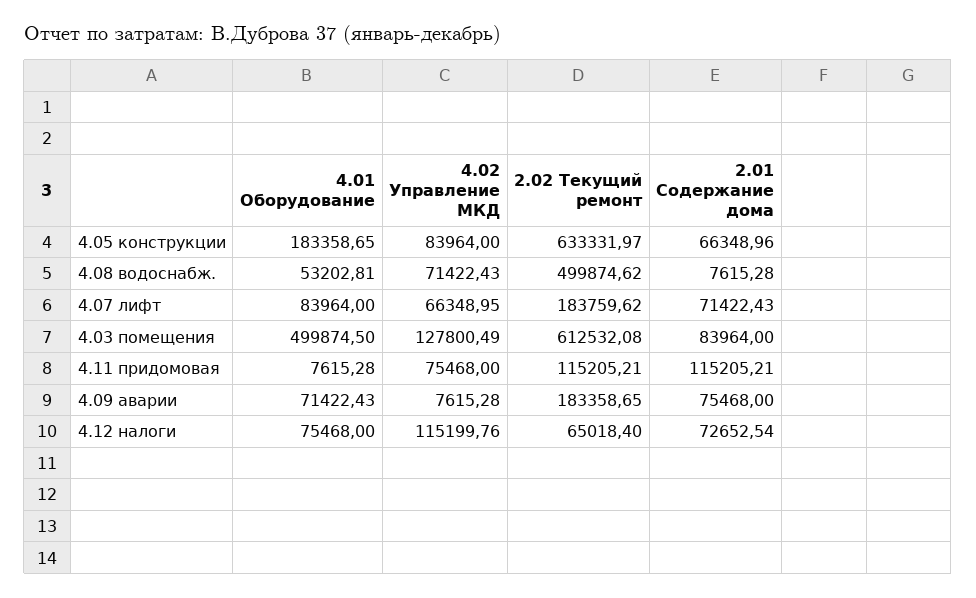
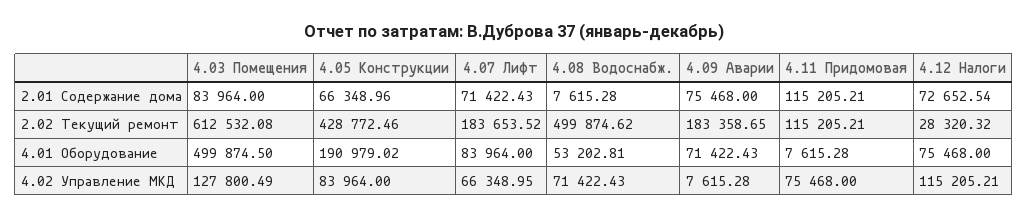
4.01 Оборудование, 4.05 конструкции: 183358.65 -> 190979.02
2.02 Текущий ремонт, 4.05 конструкции: 633331.97 -> 428772.46
2.02 Текущий ремонт, 4.07 лифт: 183759.62 -> 183653.52
4.02 Управление МКД, 4.12 налоги: 115199.76 -> 115205.21
2.02 Текущий ремонт, 4.12 налоги: 65018.4 -> 28320.32

